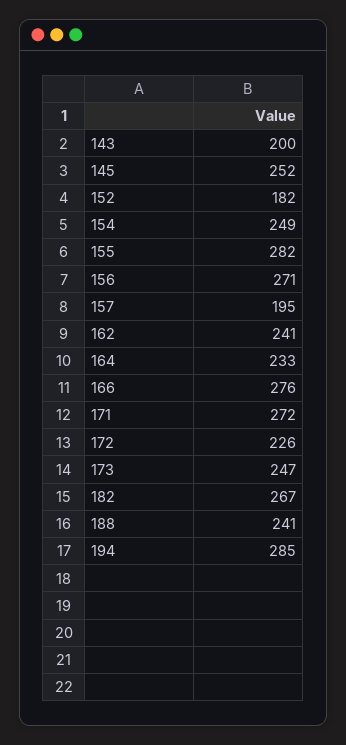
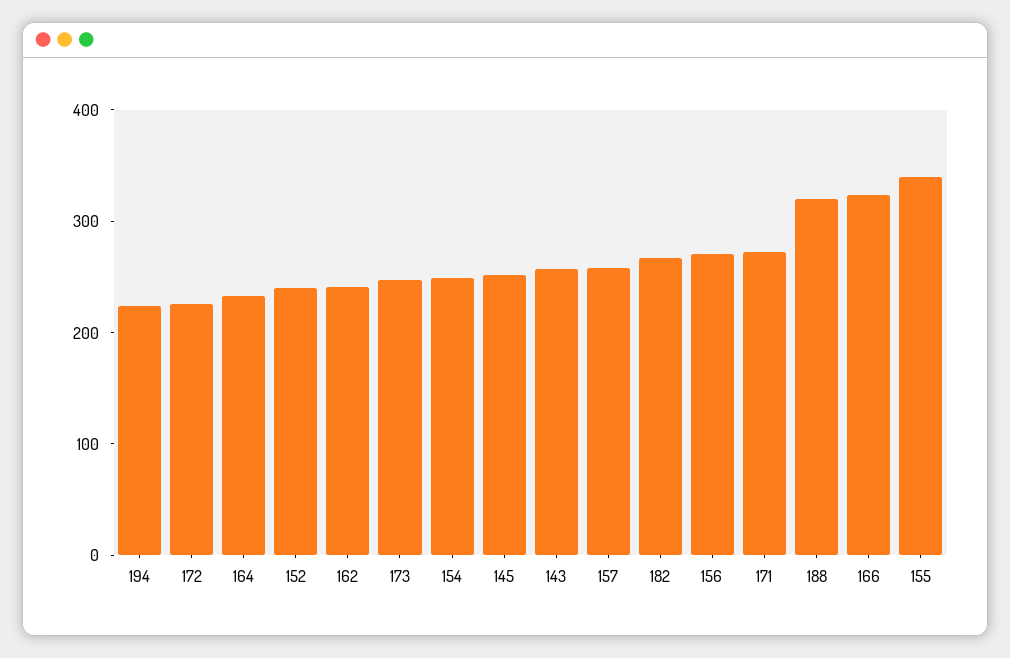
143: 200 -> 260
152: 182 -> 240
155: 282 -> 340
157: 195 -> 260
166: 276 -> 320
188: 241 -> 320
194: 285 -> 220

